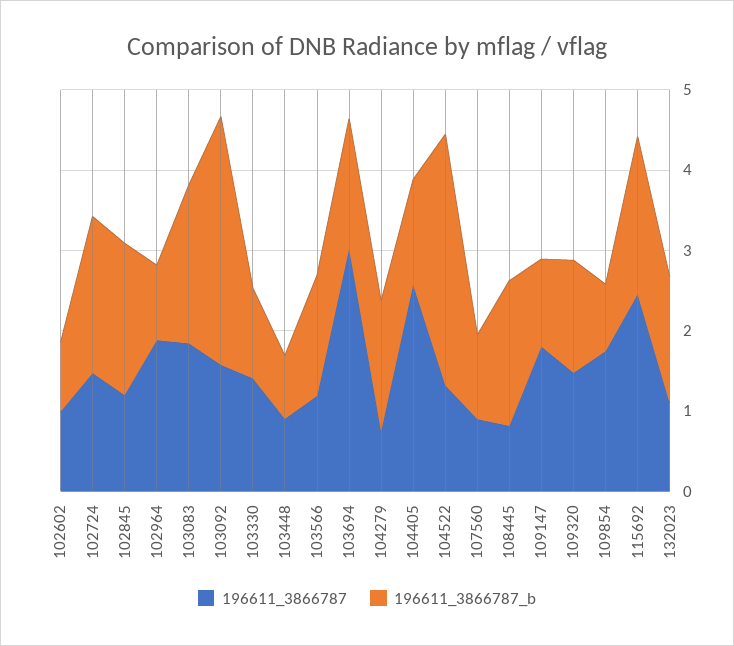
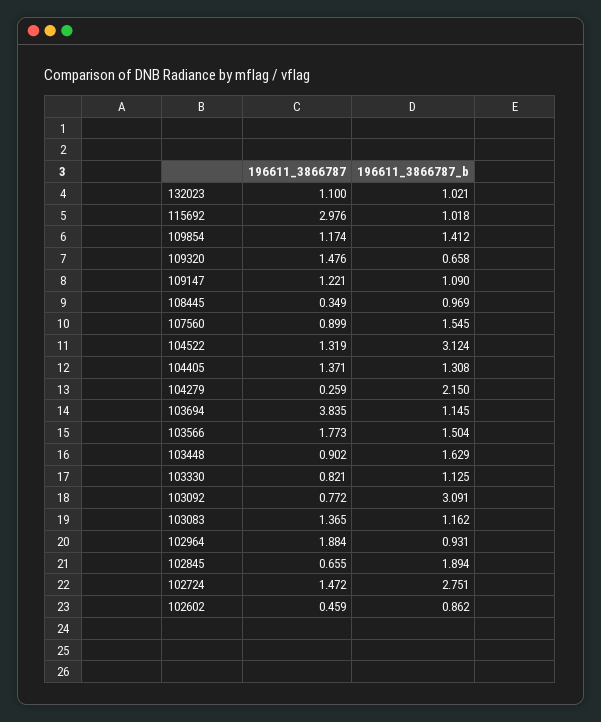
196611_3866787, 102602: 1 -> 0.459
196611_3866787_b, 102724: 2 -> 2.751
196611_3866787, 102845: 1.2 -> 0.655
196611_3866787, 103083: 1.8 -> 1.365
196611_3866787_b, 103083: 2 -> 1.162
196611_3866787, 103092: 1.6 -> 0.772
196611_3866787, 103330: 1.4 -> 0.821
196611_3866787_b, 103448: 0.8 -> 1.629
196611_3866787, 103566: 1.2 -> 1.773
196611_3866787, 103694: 3 -> 3.835
196611_3866787_b, 103694: 1.6 -> 1.145
196611_3866787, 104279: 0.8 -> 0.259
196611_3866787_b, 104279: 1.6 -> 2.15
196611_3866787, 104405: 2.6 -> 1.371
196611_3866787_b, 107560: 1 -> 1.545
196611_3866787, 108445: 0.8 -> 0.349
196611_3866787_b, 108445: 1.8 -> 0.969
196611_3866787, 109147: 1.8 -> 1.221
196611_3866787_b, 109320: 1.4 -> 0.658
196611_3866787, 109854: 1.8 -> 1.174
196611_3866787_b, 109854: 0.8 -> 1.412
196611_3866787, 115692: 2.4 -> 2.976
196611_3866787_b, 115692: 2 -> 1.018
196611_3866787_b, 132023: 1.6 -> 1.021

